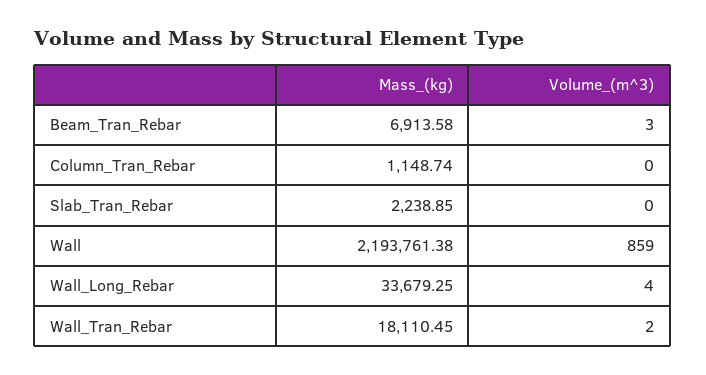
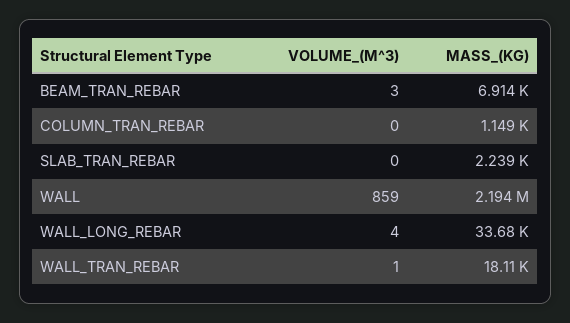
Volume_(m^3), Wall_Tran_Rebar: 2 -> 1

